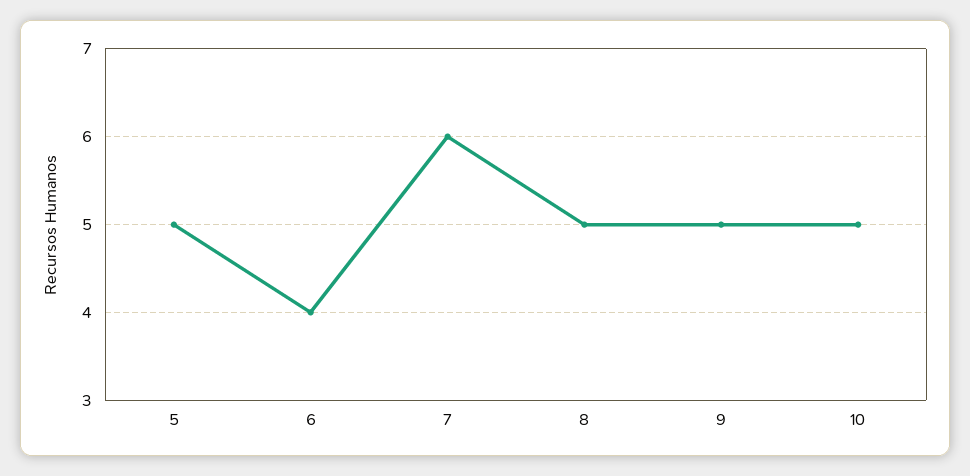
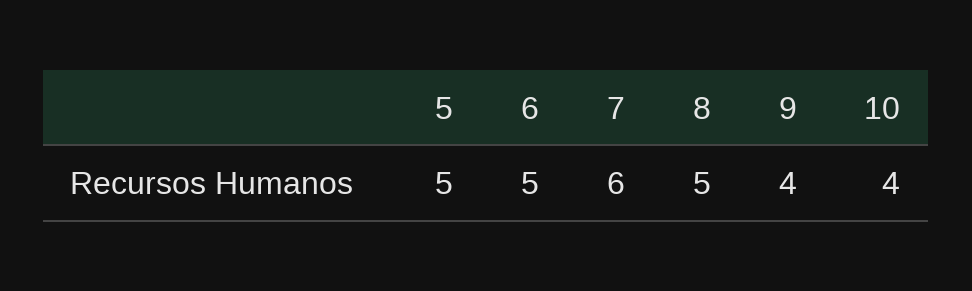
6: 4 -> 5
9: 5 -> 4
10: 5 -> 4

